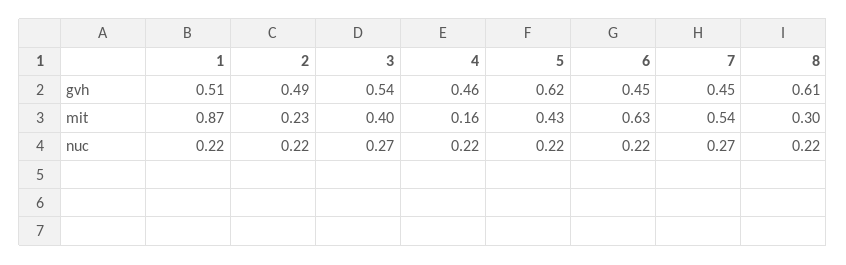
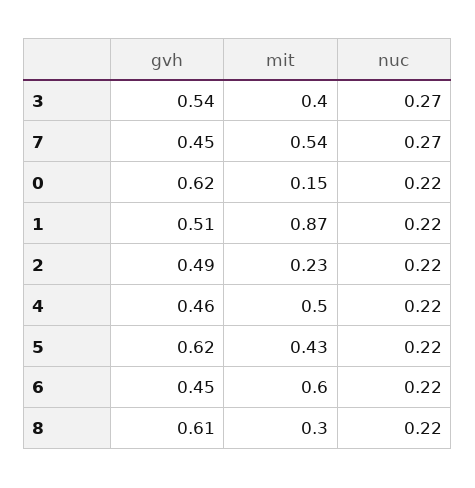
4, mit: 0.16 -> 0.5
6, mit: 0.63 -> 0.6
0, gvh: none -> 0.62
0, mit: none -> 0.15
0, nuc: none -> 0.22

